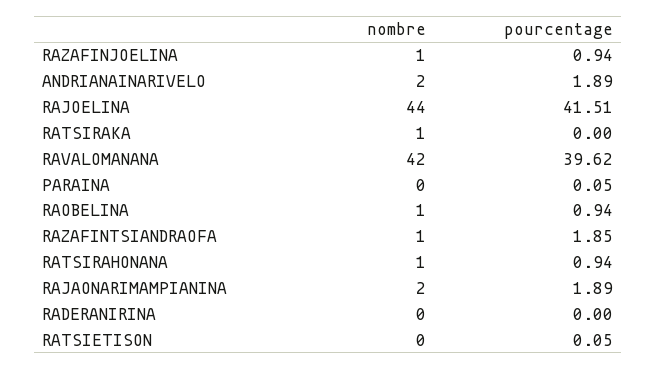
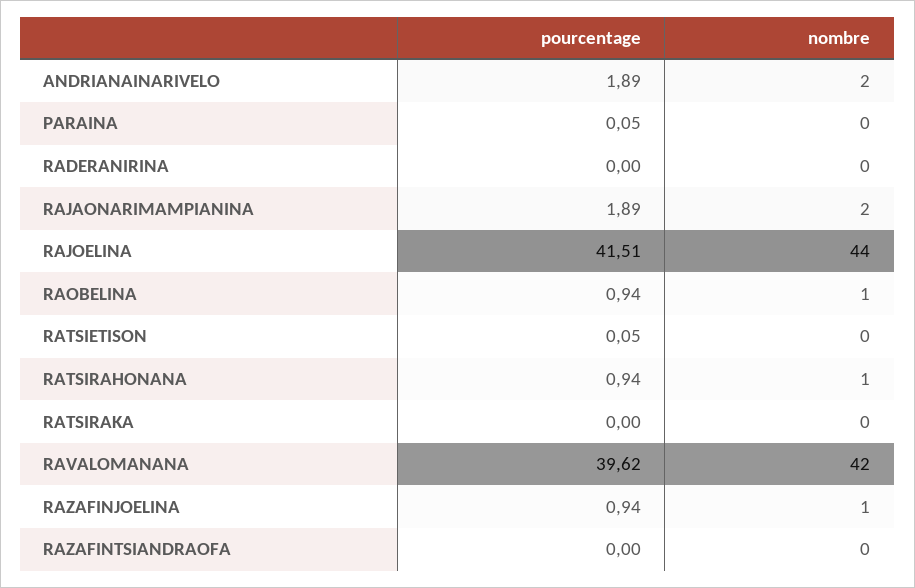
nombre, RATSIRAKA: 1 -> 0
nombre, RAZAFINTSIANDRAOFA: 1 -> 0
pourcentage, RAZAFINTSIANDRAOFA: 1.85 -> 0

